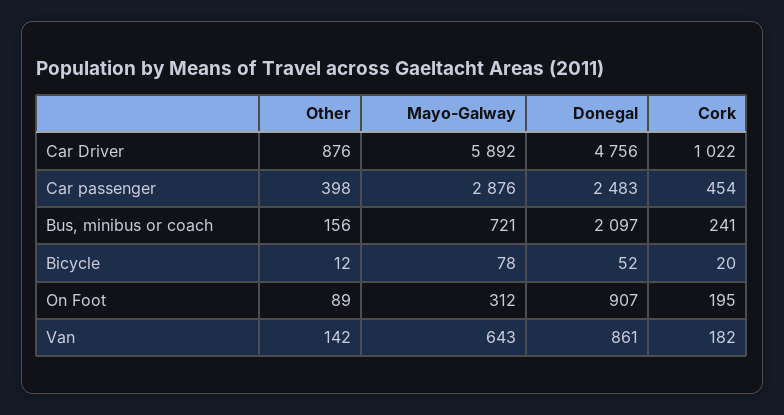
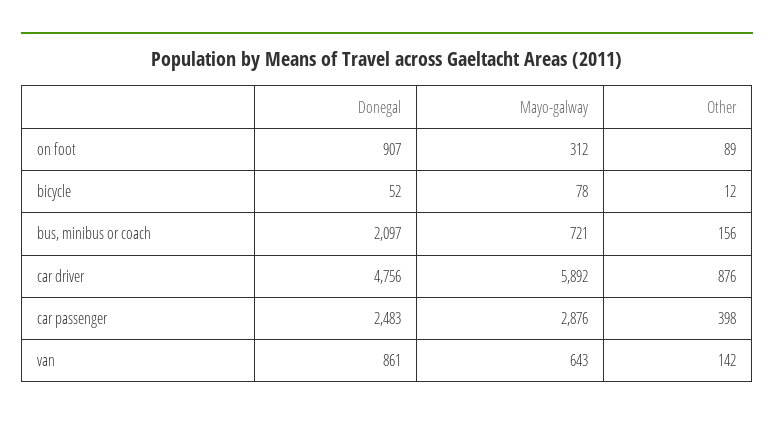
Cork, Car Driver: 1022 -> none
Cork, Car passenger: 454 -> none
Cork, Bus, minibus or coach: 241 -> none
Cork, Bicycle: 20 -> none
Cork, On Foot: 195 -> none
Cork, Van: 182 -> none

